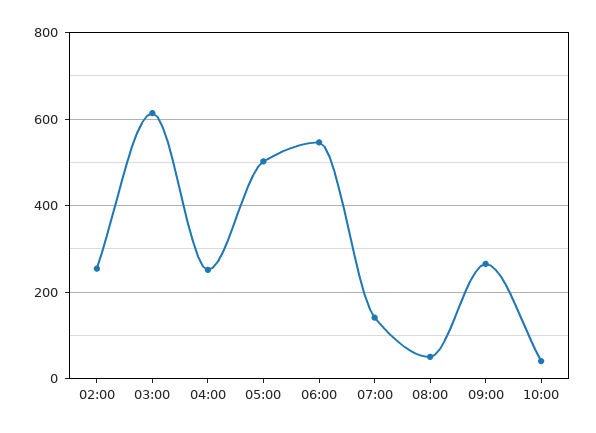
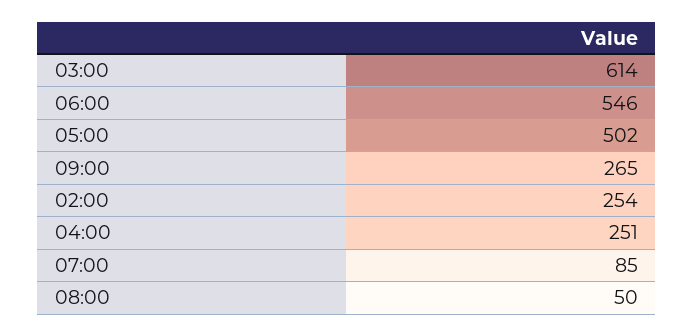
07:00: 140 -> 85
10:00: 40 -> none

